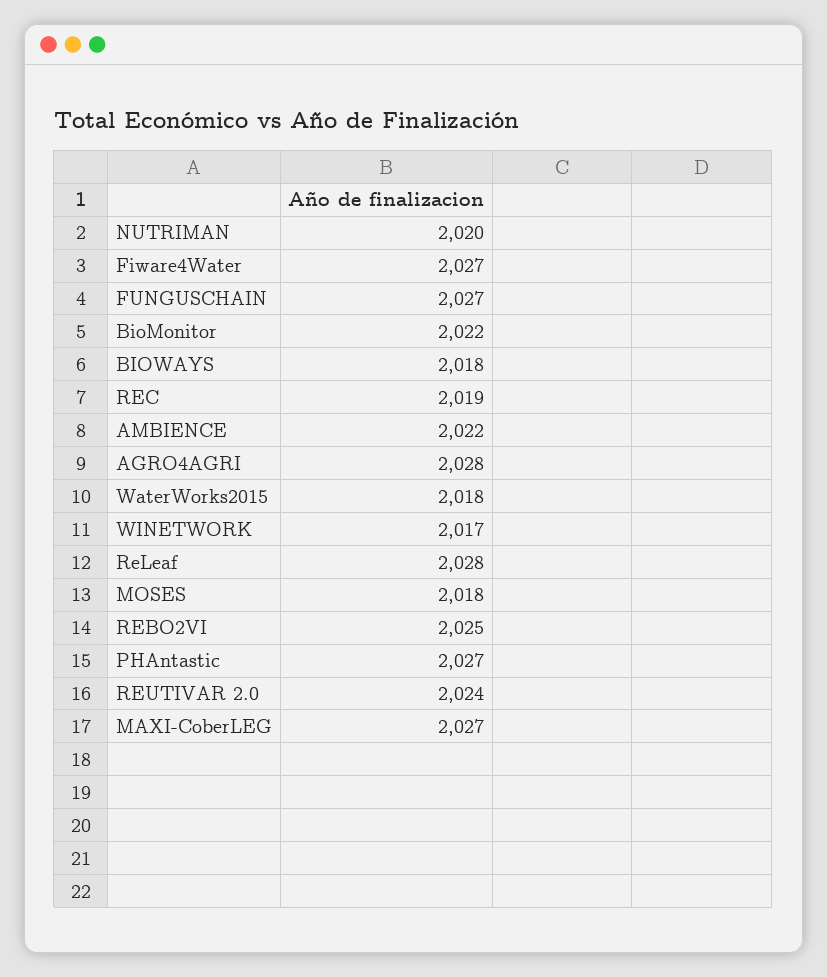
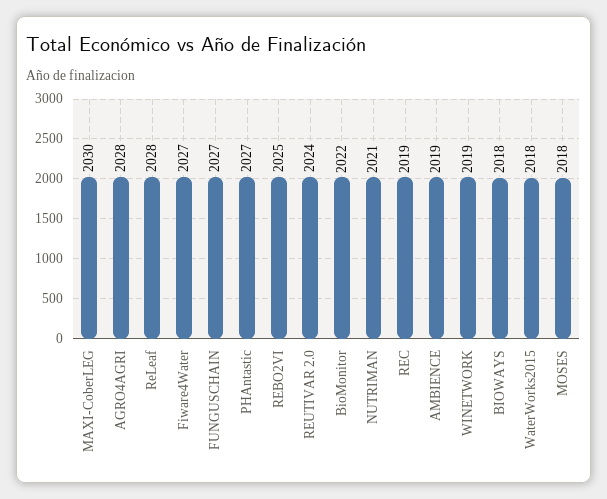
NUTRIMAN: 2020 -> 2021
AMBIENCE: 2022 -> 2019
WINETWORK: 2017 -> 2019
MAXI-CoberLEG: 2027 -> 2030

